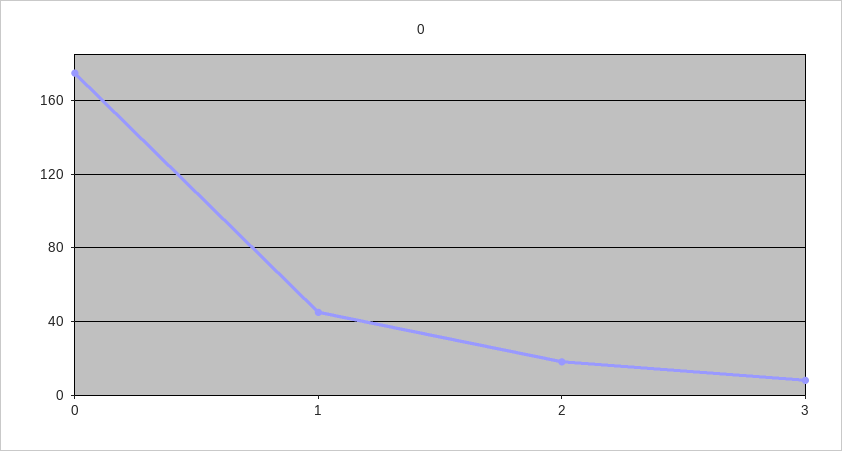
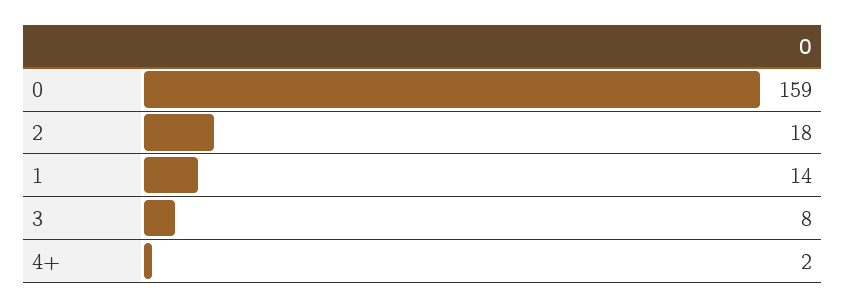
0: 175 -> 159
1: 45 -> 14
4+: none -> 2

